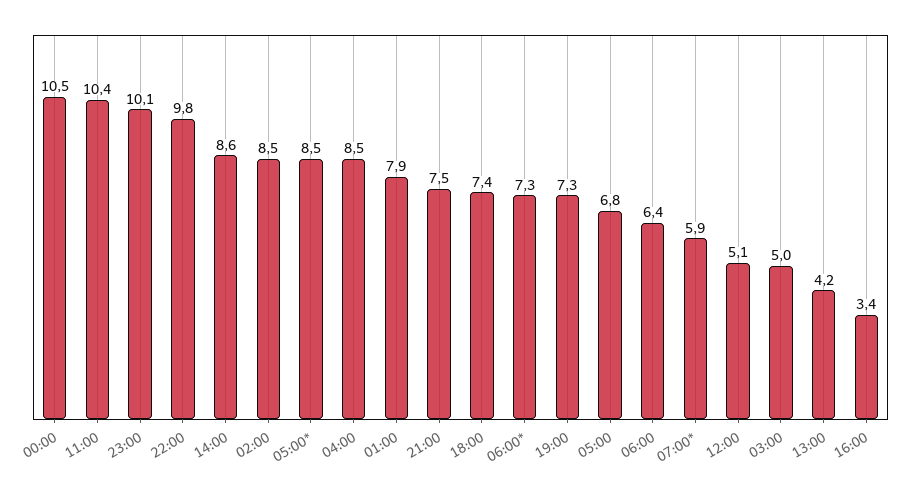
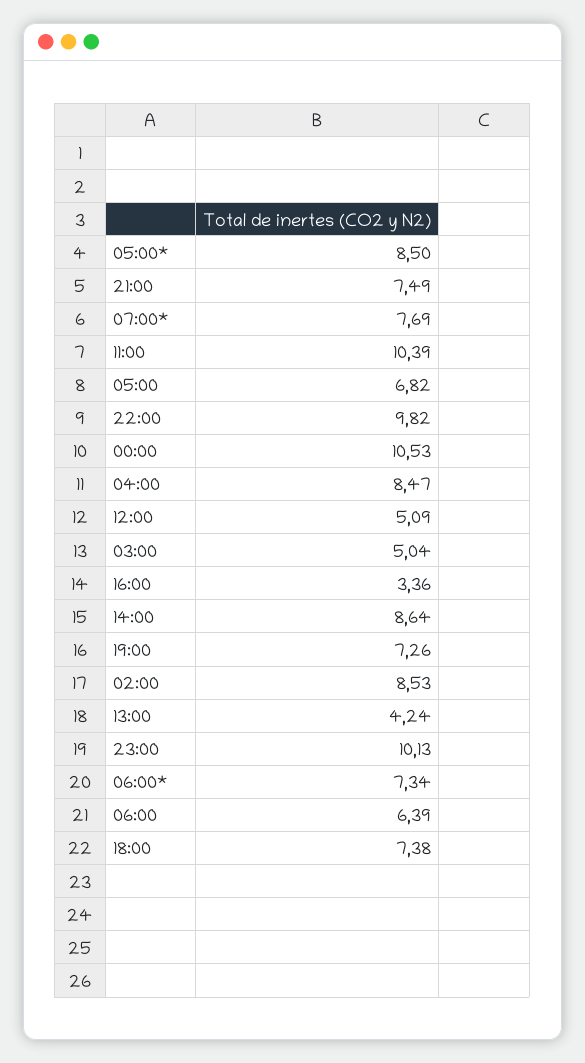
01:00: 7.9 -> none
07:00*: 5.9 -> 7.69

